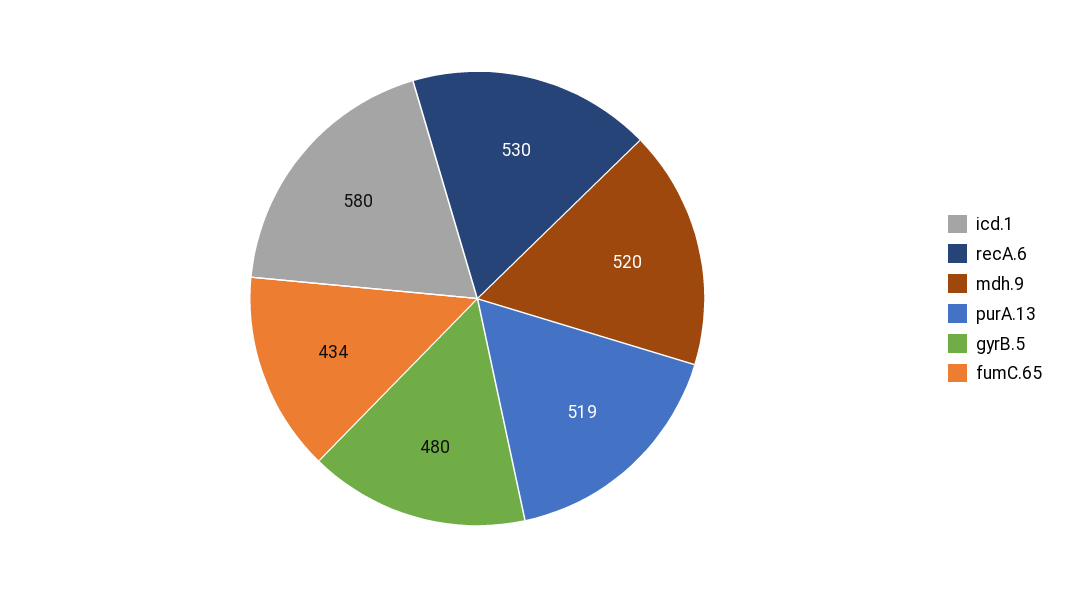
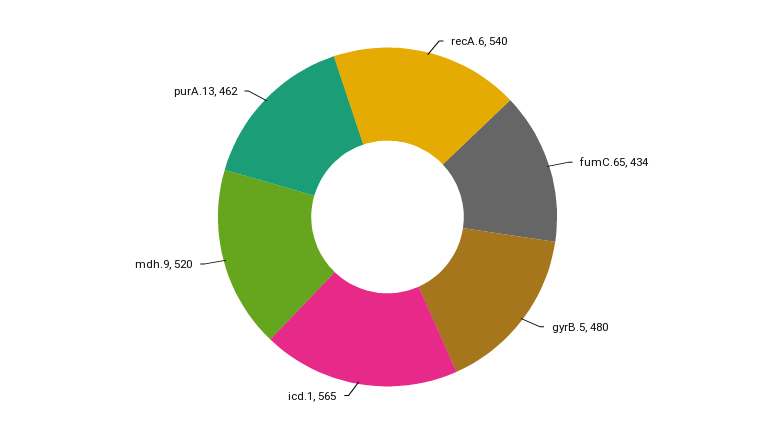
icd.1: 580 -> 565
recA.6: 530 -> 540
purA.13: 519 -> 462

